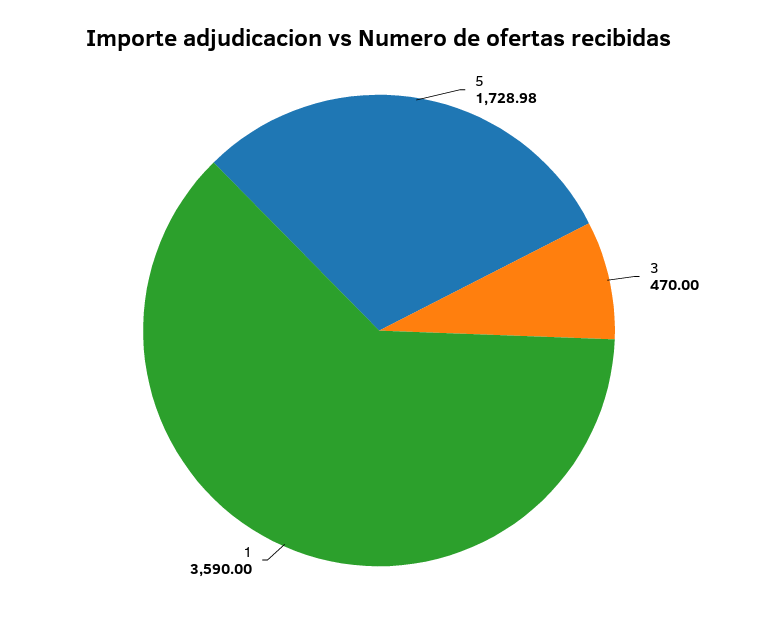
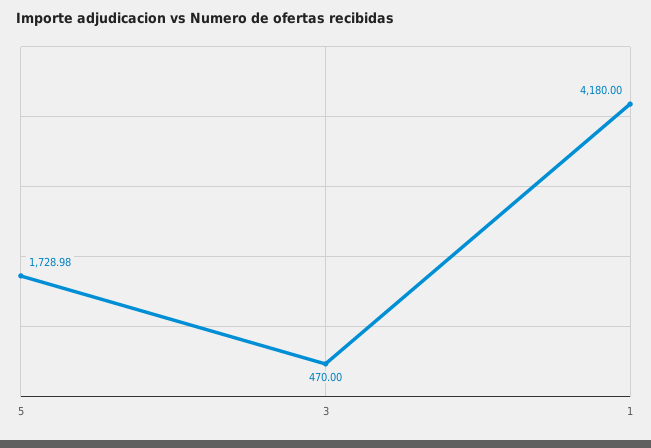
1: 3590 -> 4180

